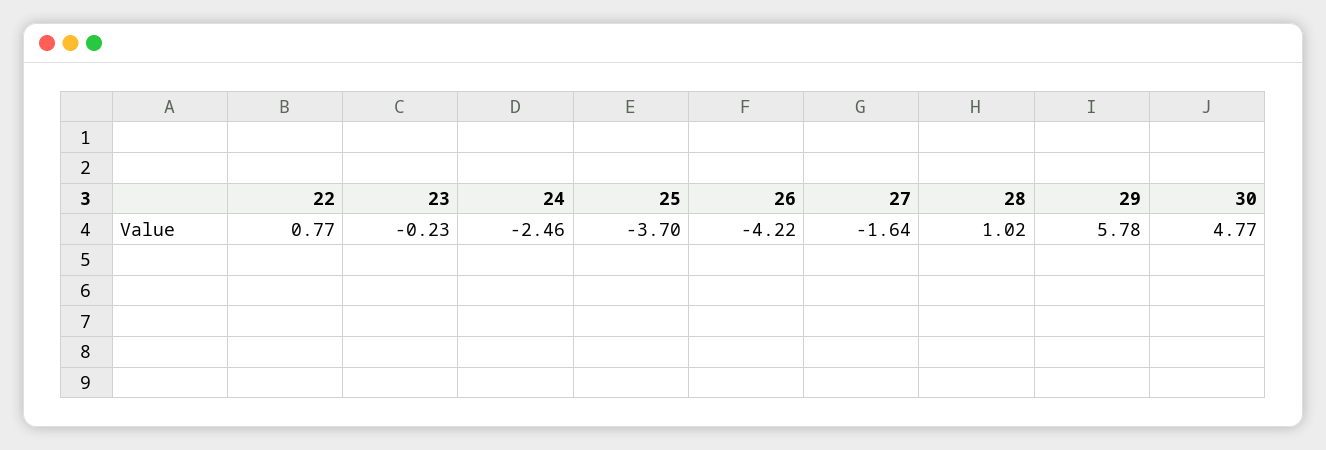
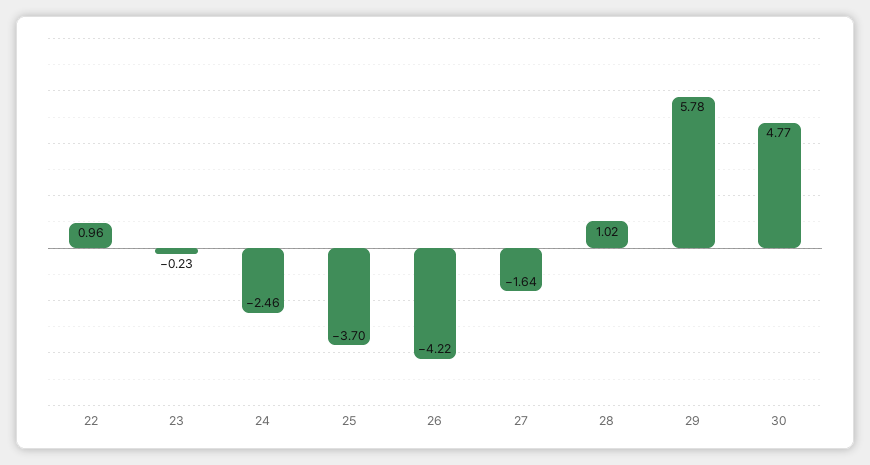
22: 0.77 -> 0.96

